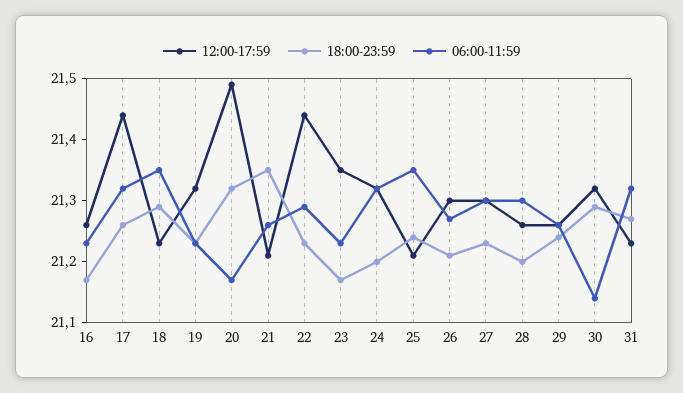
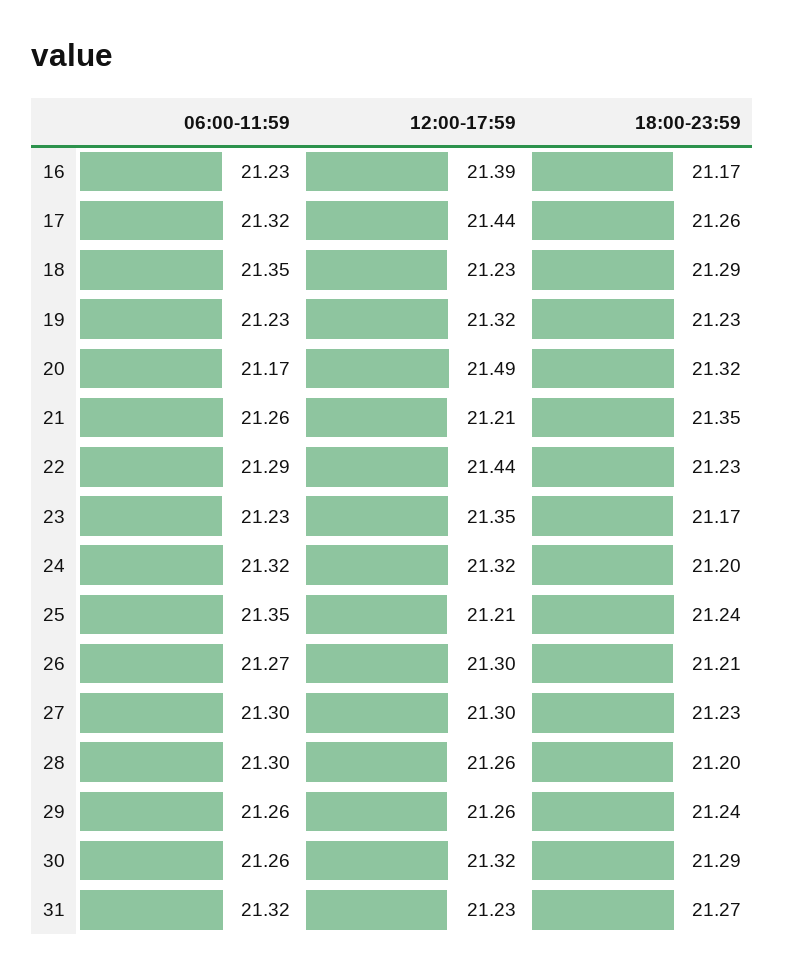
12:00-17:59, 16: 21.25 -> 21.39
06:00-11:59, 30: 21.15 -> 21.26

